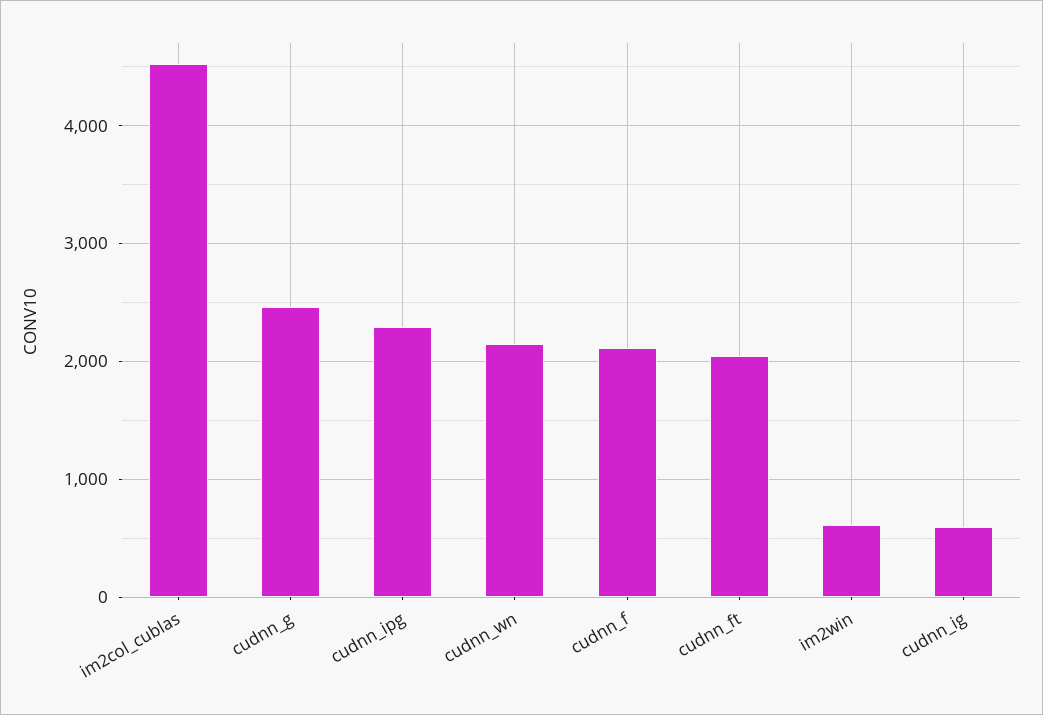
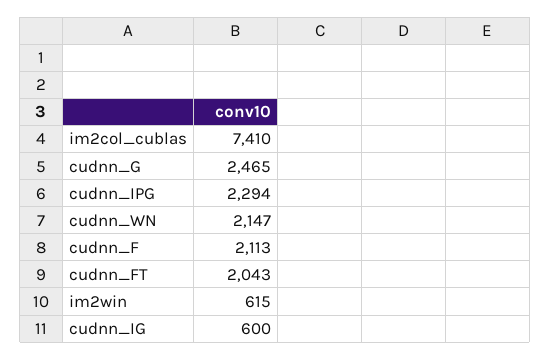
im2col_cublas: 4500 -> 7410

